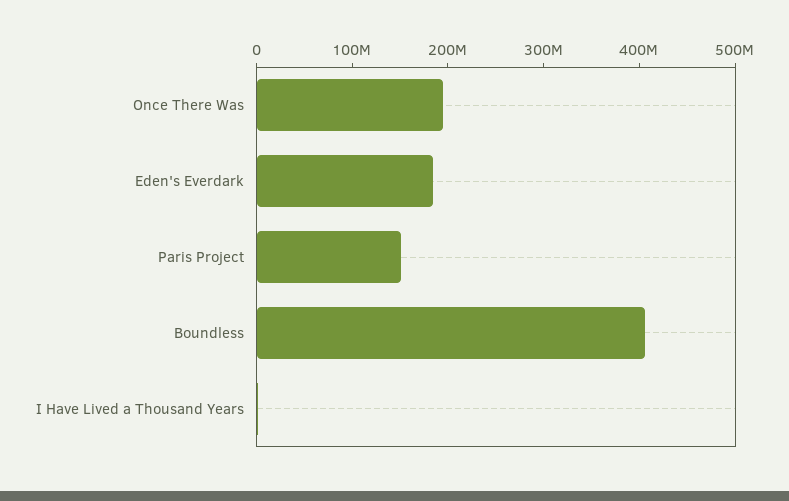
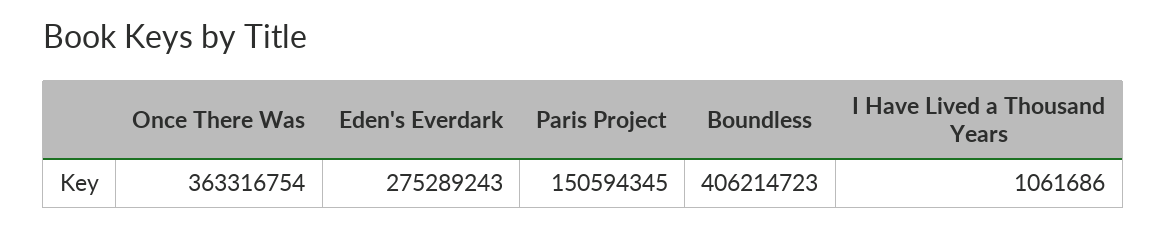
Once There Was: 200000000 -> 363316754
Eden's Everdark: 180000000 -> 275289243

